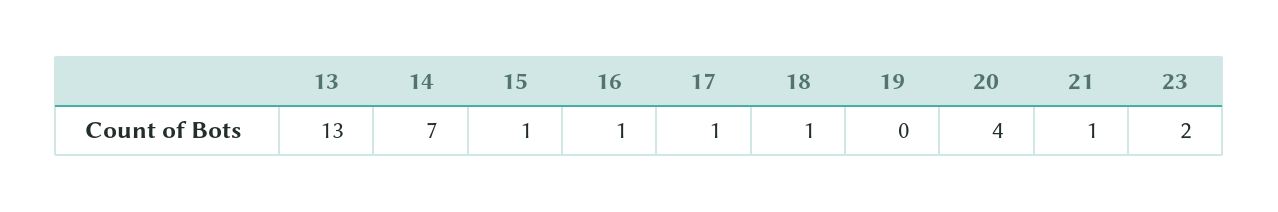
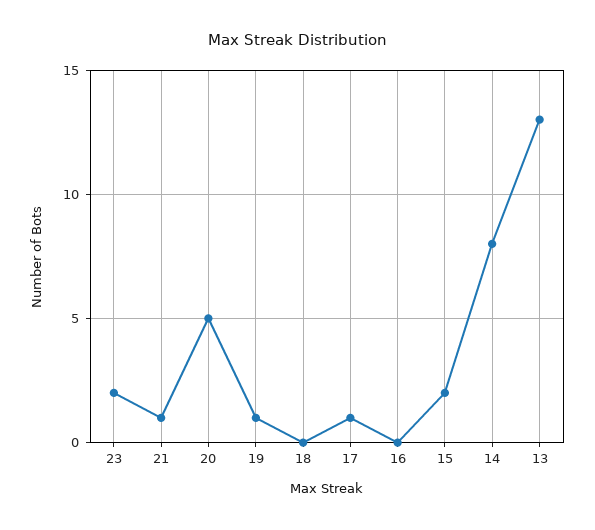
14: 7 -> 8
15: 1 -> 2
16: 1 -> 0
18: 1 -> 0
19: 0 -> 1
20: 4 -> 5

